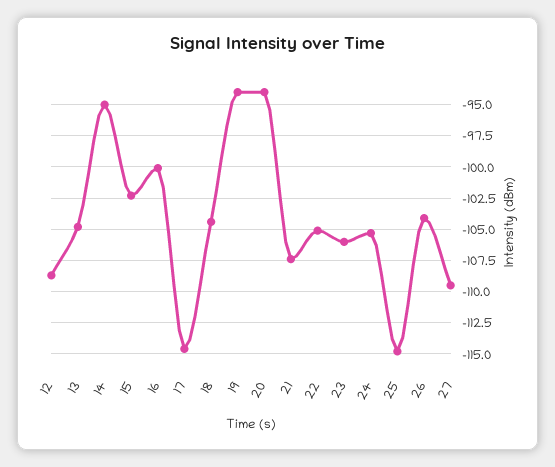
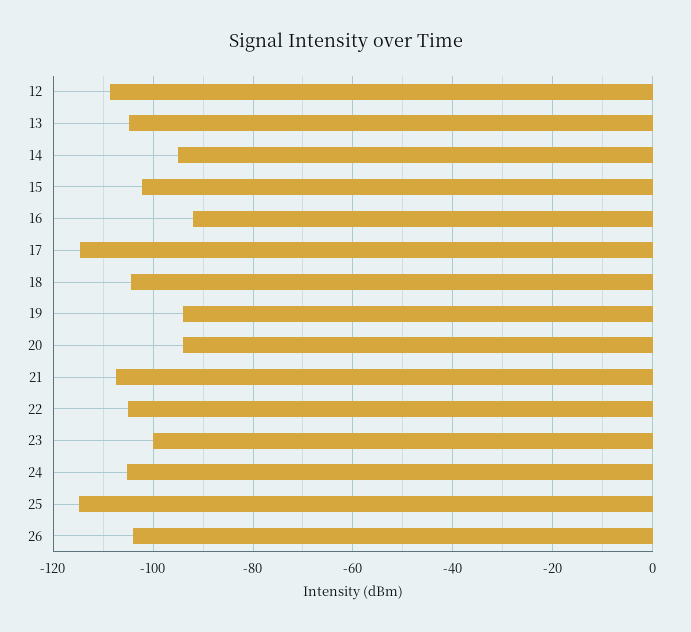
16: -100 -> -92
23: -106 -> -100
27: -109.5 -> none

